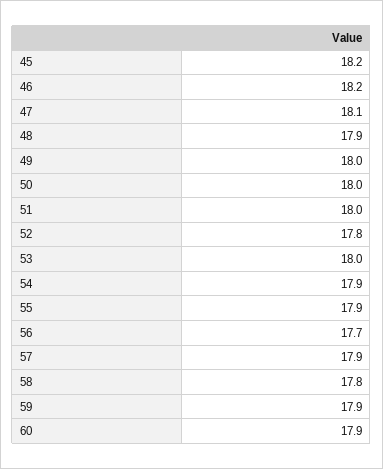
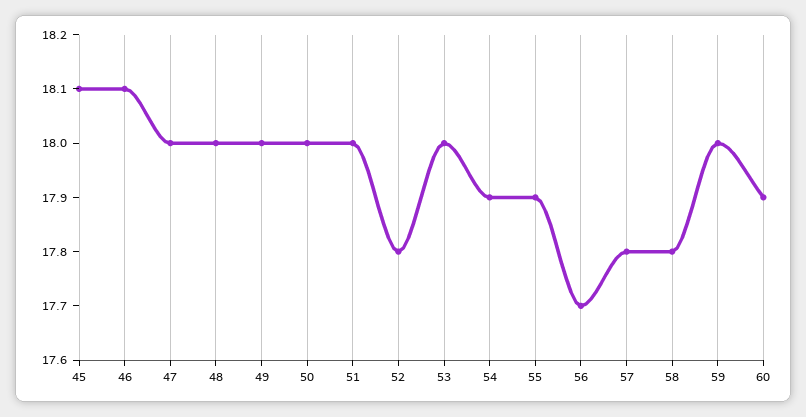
45: 18.2 -> 18.1
46: 18.2 -> 18.1
47: 18.1 -> 18
48: 17.9 -> 18
57: 17.9 -> 17.8
59: 17.9 -> 18

